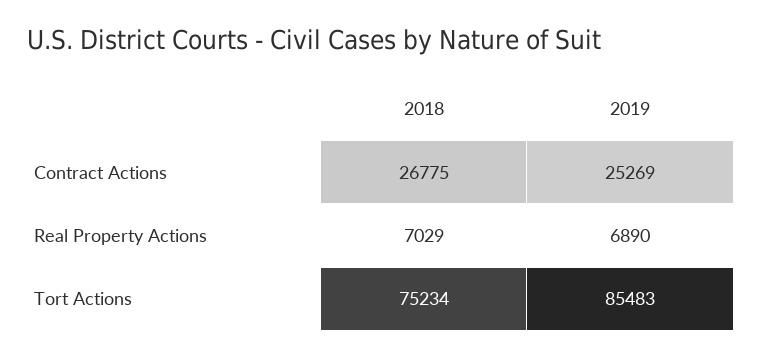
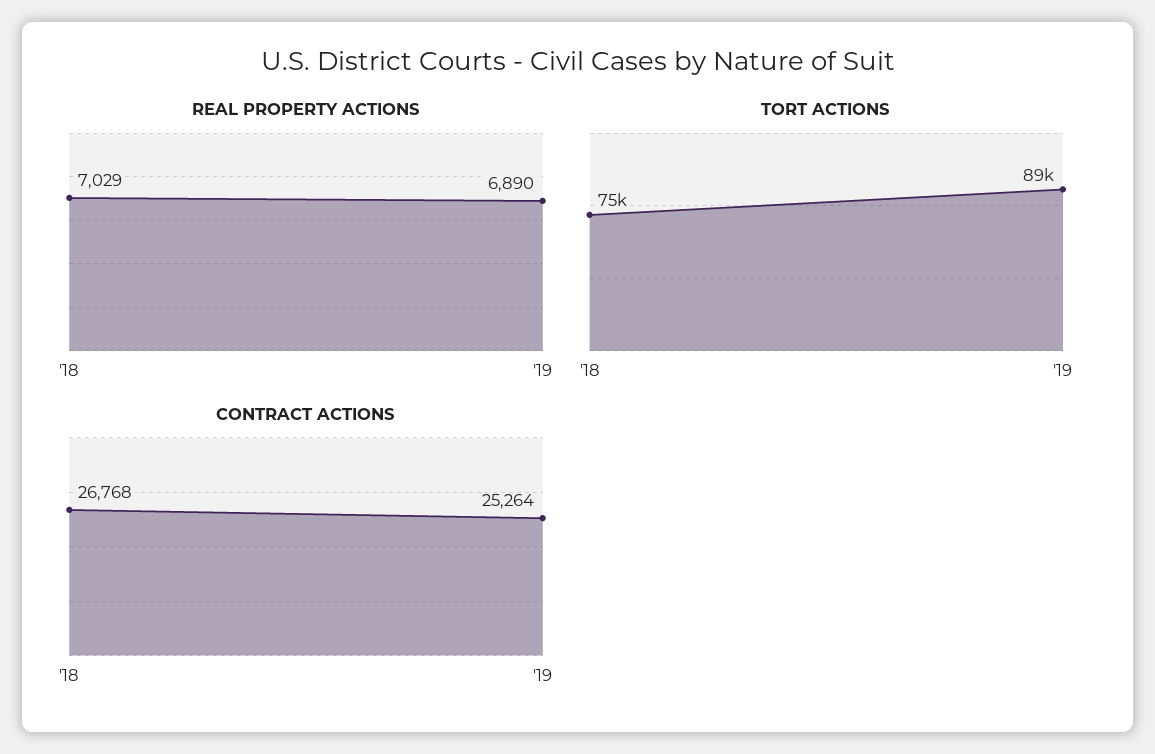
Contract Actions, 2018: 26775 -> 26768
Contract Actions, 2019: 25269 -> 25264
Tort Actions, 2019: 85483 -> 89000

